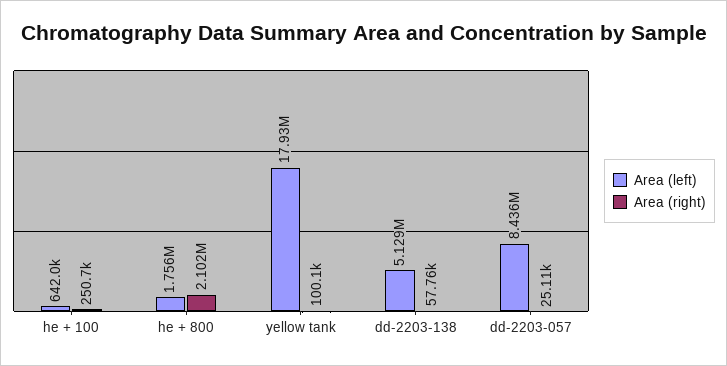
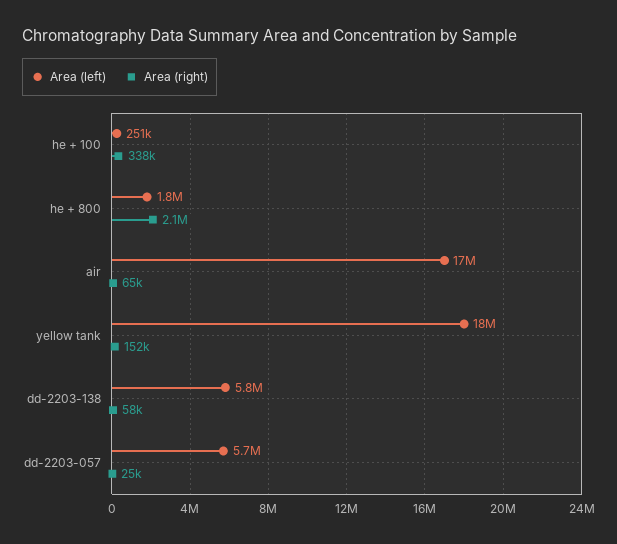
Area (left), he + 100: 642000 -> 251000
Area (right), he + 100: 250700 -> 338000
Area (right), yellow tank: 100100 -> 152000
Area (left), dd-2203-138: 5129000 -> 5800000
Area (left), dd-2203-057: 8436000 -> 5700000
Area (left), air: none -> 17000000
Area (right), air: none -> 65000

